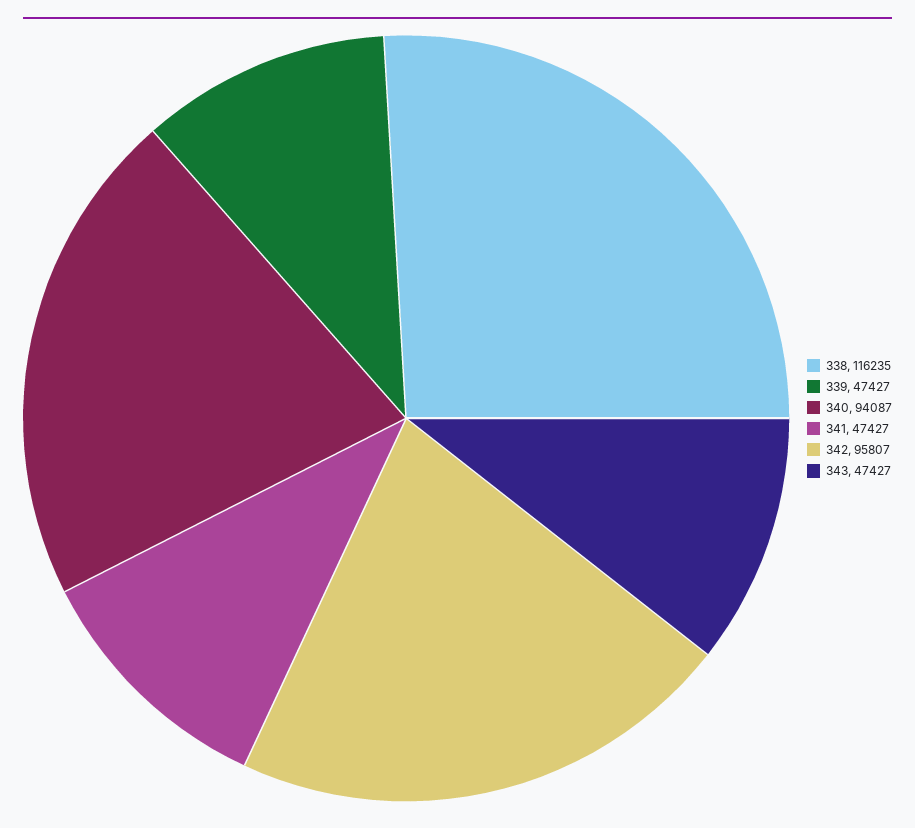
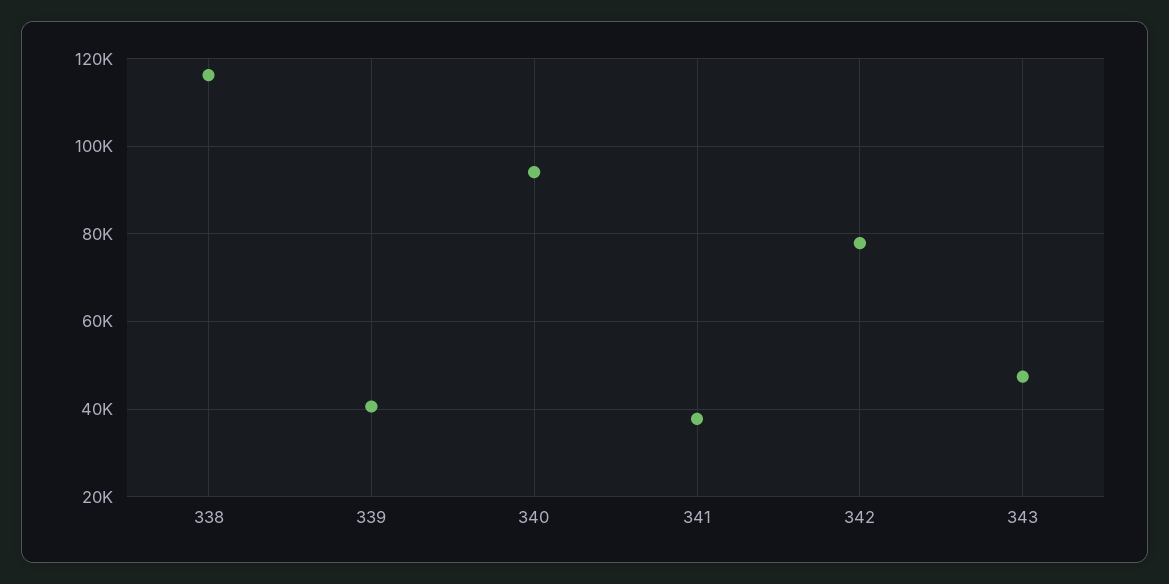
339: 47427 -> 40000
341: 47427 -> 38000
342: 95807 -> 78000

